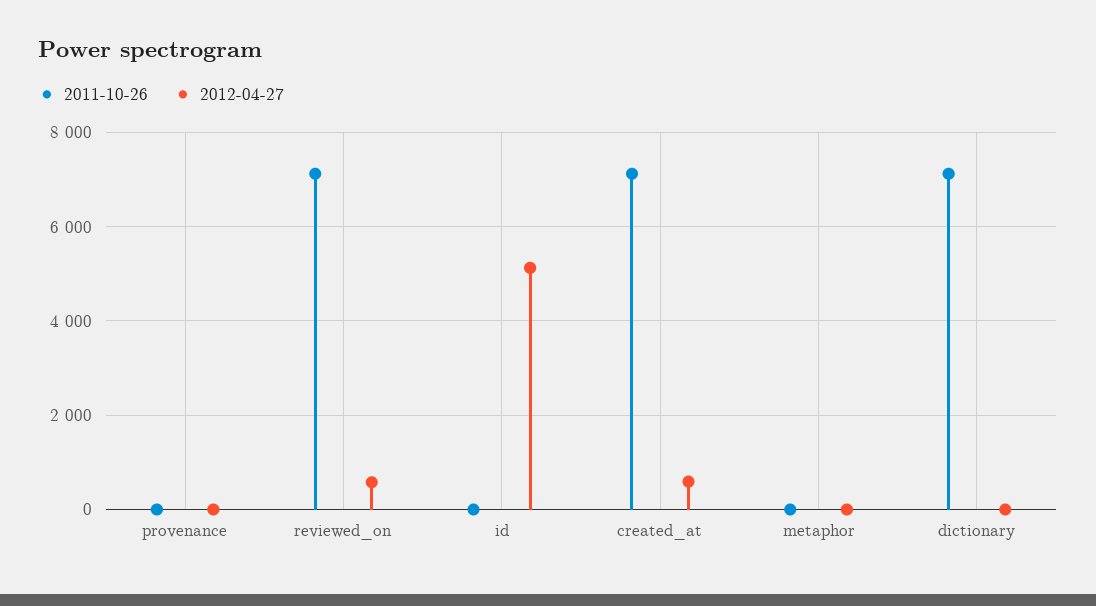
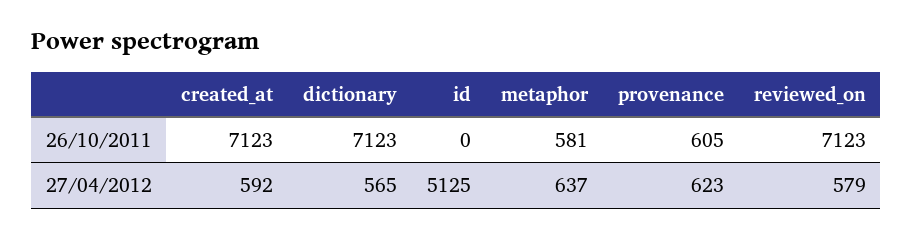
2011-10-26, provenance: 0 -> 605
2012-04-27, provenance: 0 -> 623
2011-10-26, metaphor: 0 -> 581
2012-04-27, metaphor: 0 -> 637
2012-04-27, dictionary: 0 -> 565

